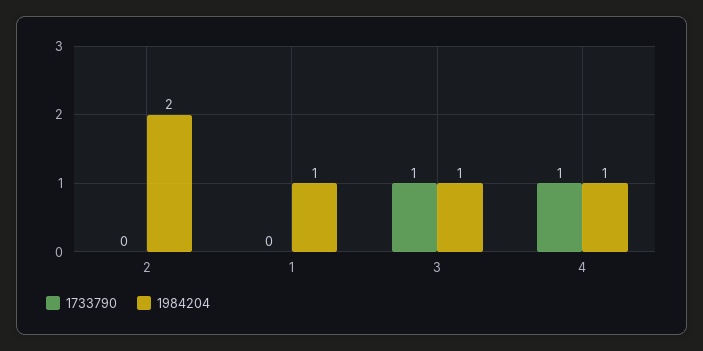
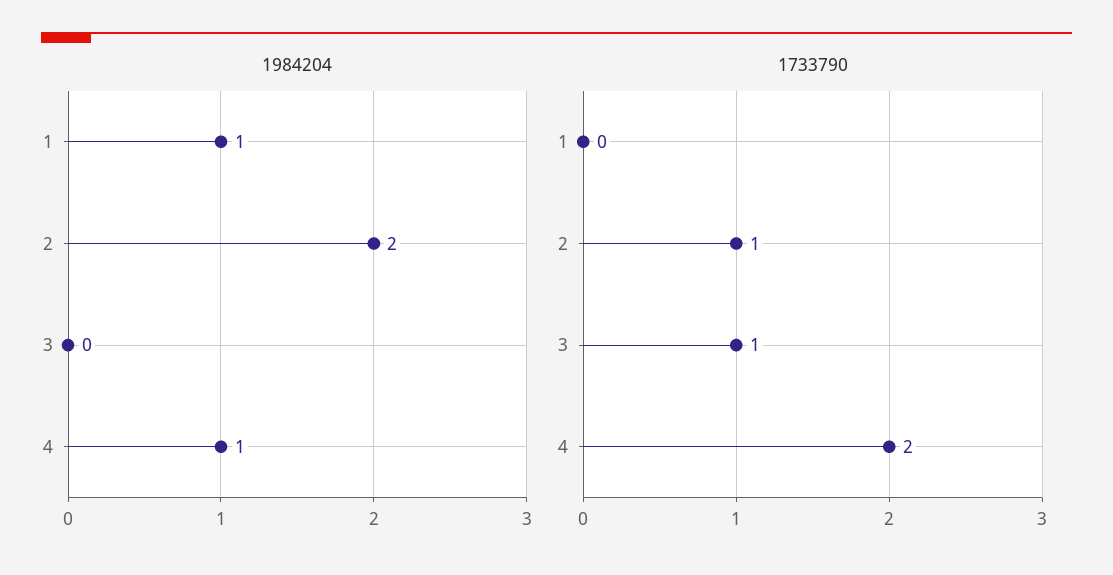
1733790, 2: 0 -> 1
1984204, 3: 1 -> 0
1733790, 4: 1 -> 2

